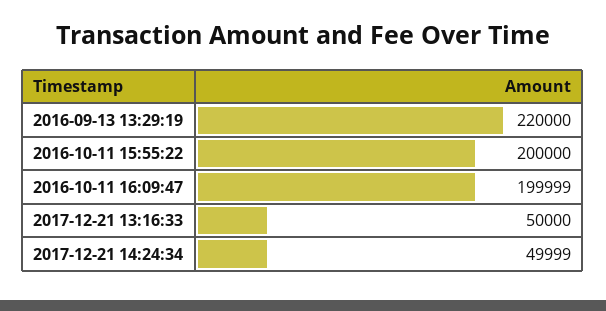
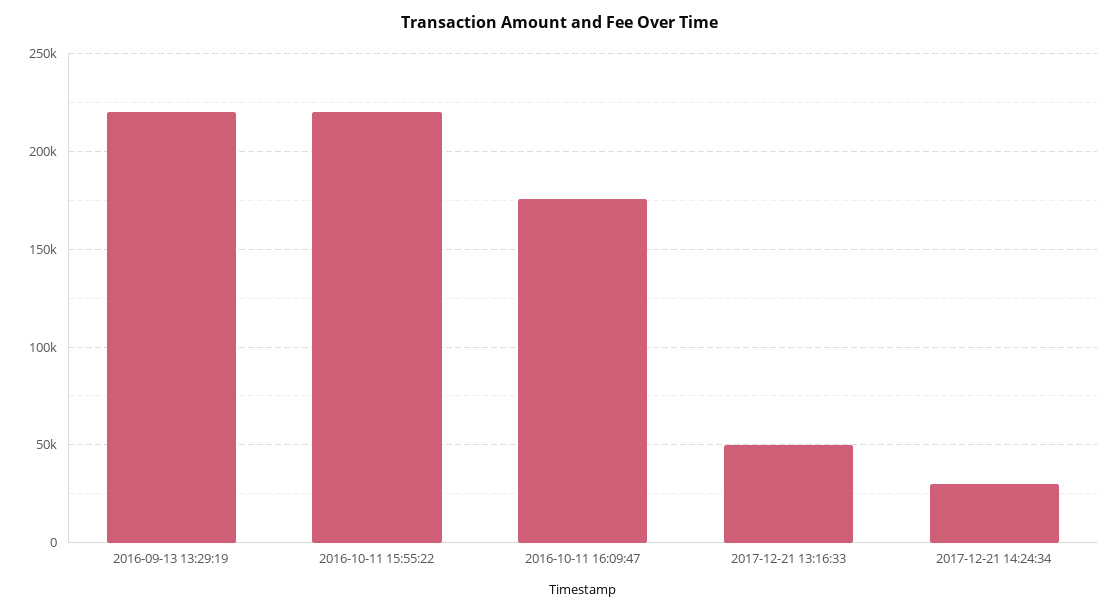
2016-10-11 15:55:22: 200000 -> 220000
2016-10-11 16:09:47: 199999 -> 175000
2017-12-21 14:24:34: 49999 -> 30000

